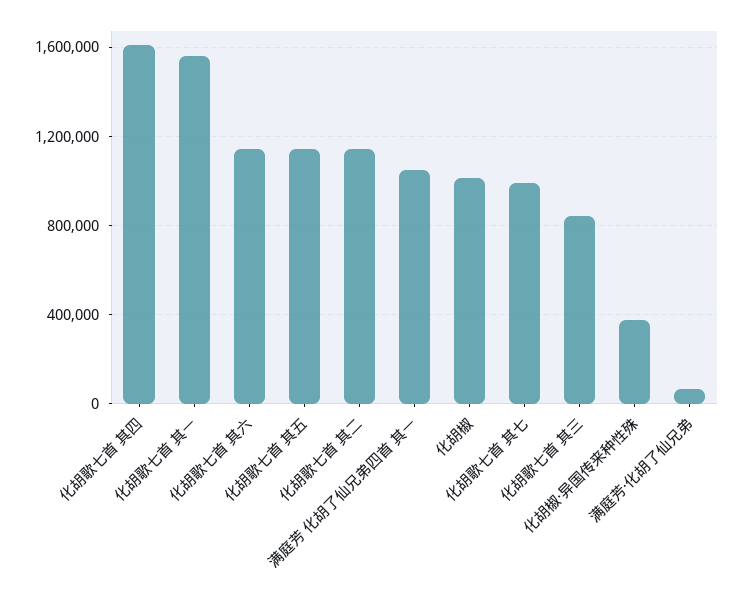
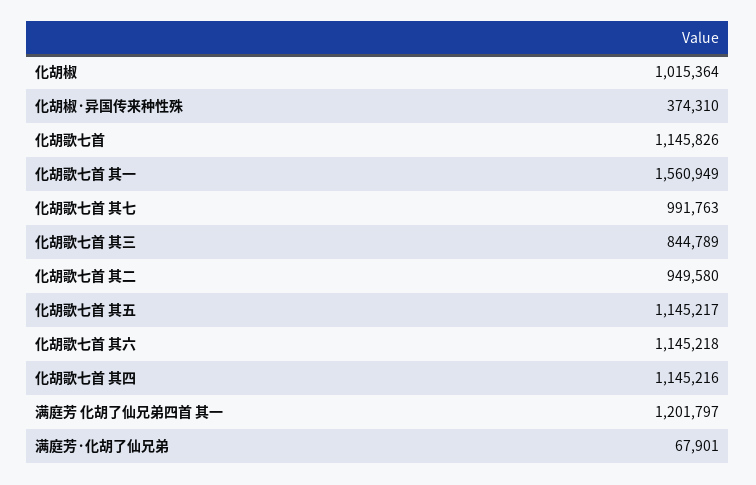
化胡歌七首 其四: 1600000 -> 1145216
化胡歌七首 其二: 1150000 -> 949580
满庭芳 化胡了仙兄弟四首 其一: 1050000 -> 1201797
化胡歌七首: none -> 1145826

